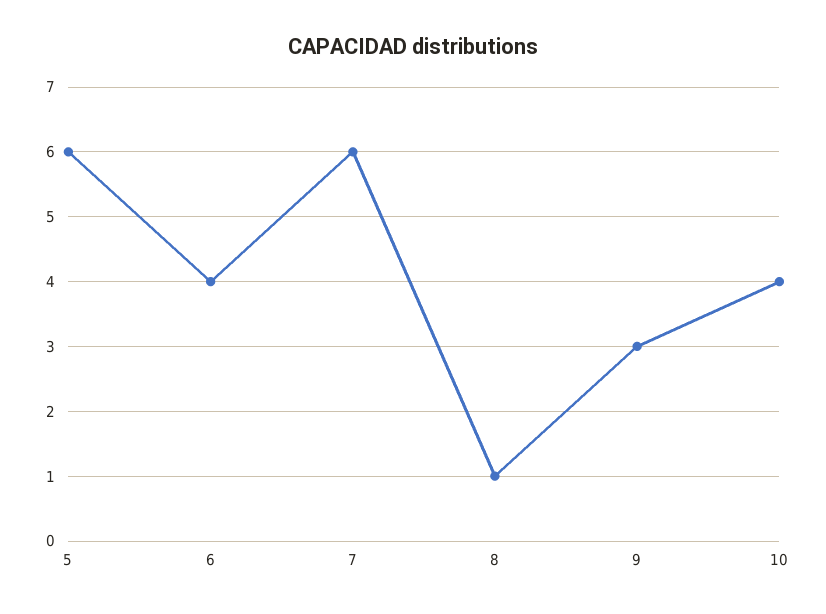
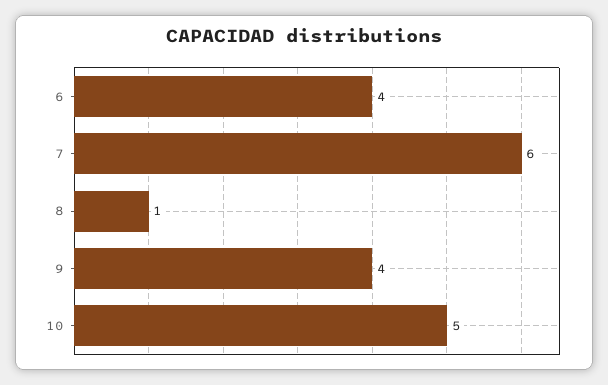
5: 6 -> none
9: 3 -> 4
10: 4 -> 5

